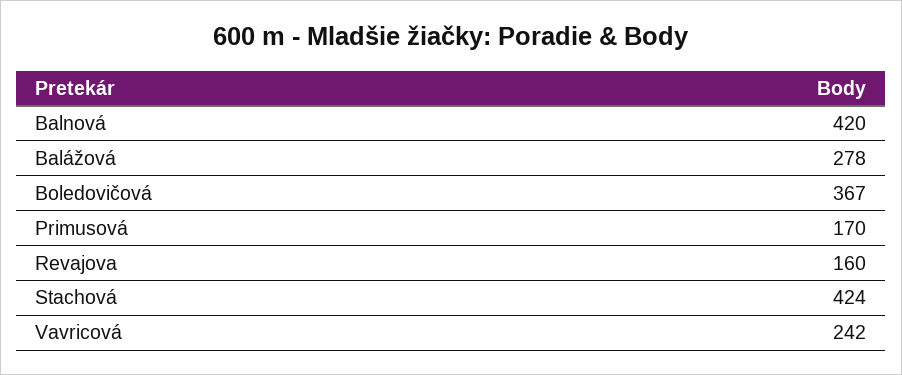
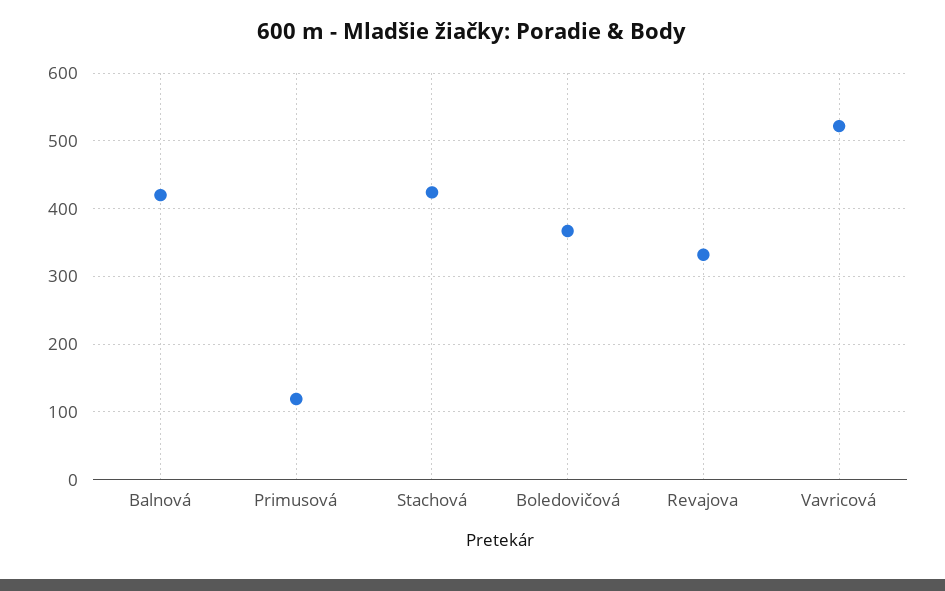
Balážová: 278 -> none
Primusová: 170 -> 120
Revajova: 160 -> 330
Vavricová: 242 -> 520

